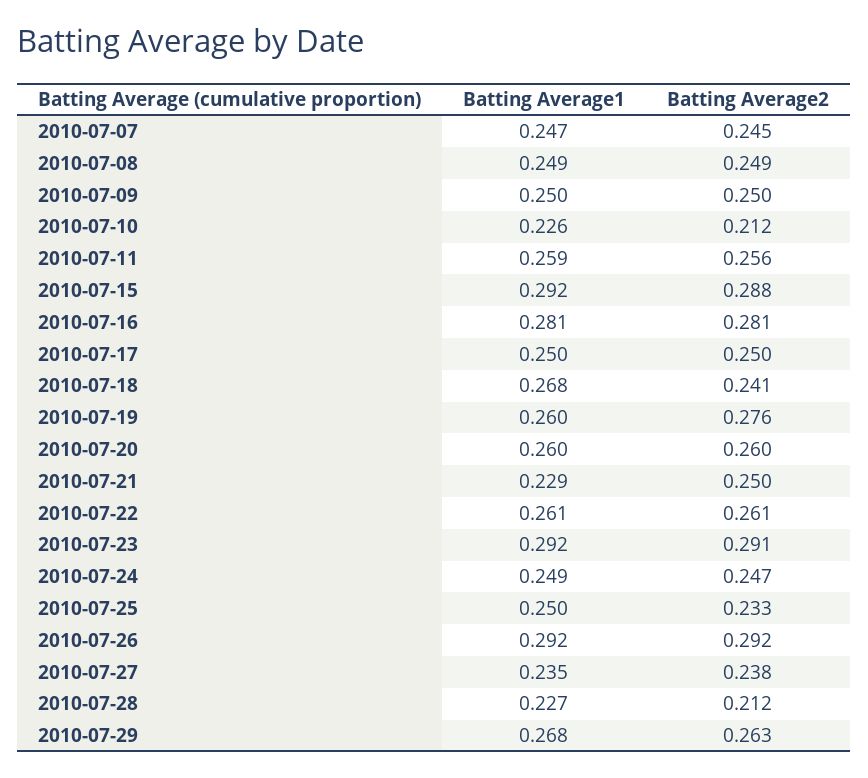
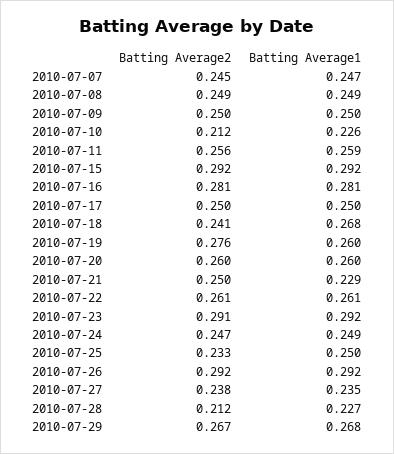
Batting Average2, 2010-07-15: 0.288 -> 0.292
Batting Average2, 2010-07-29: 0.263 -> 0.267

